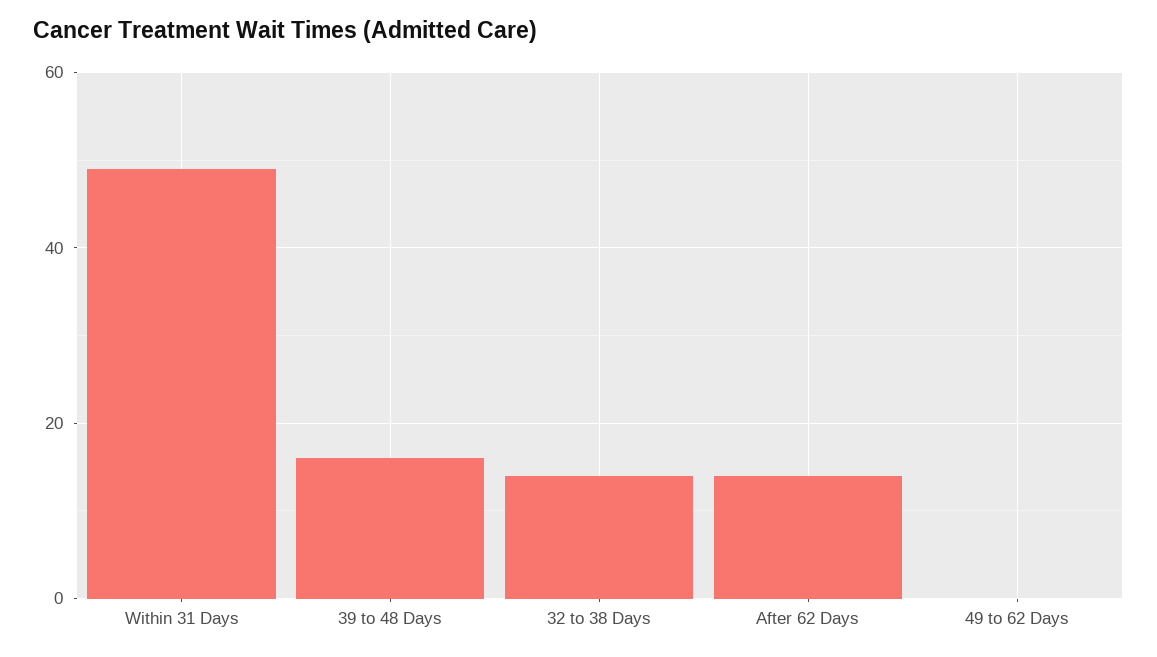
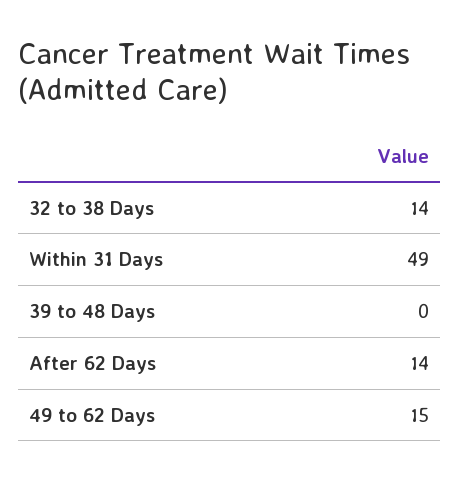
39 to 48 Days: 15 -> 0
49 to 62 Days: 0 -> 15

